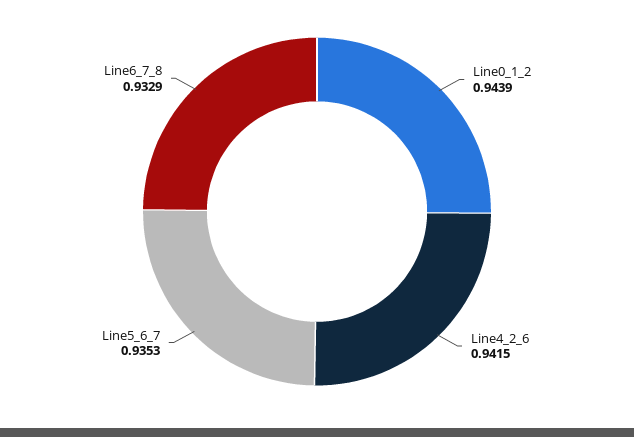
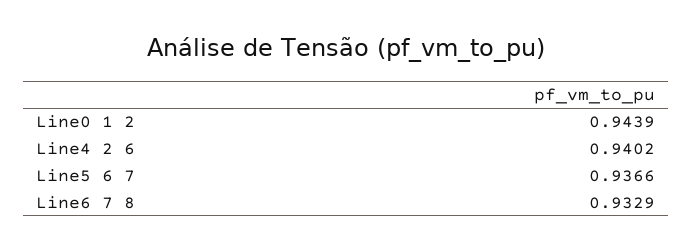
Line4_2_6: 0.9415 -> 0.9402
Line5_6_7: 0.9353 -> 0.9366

